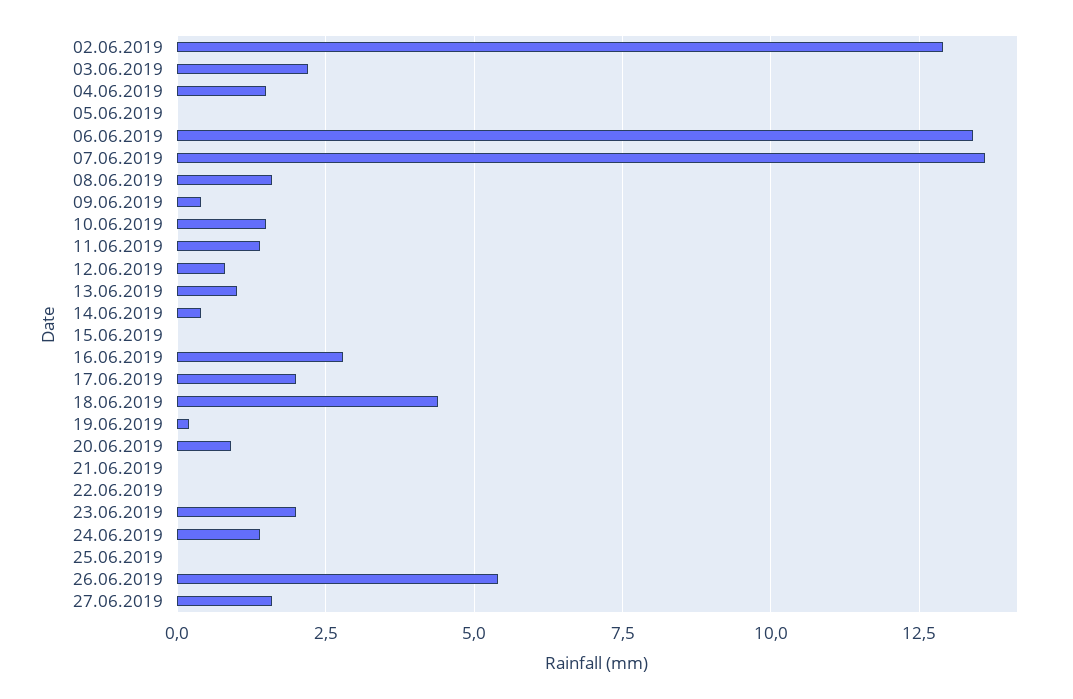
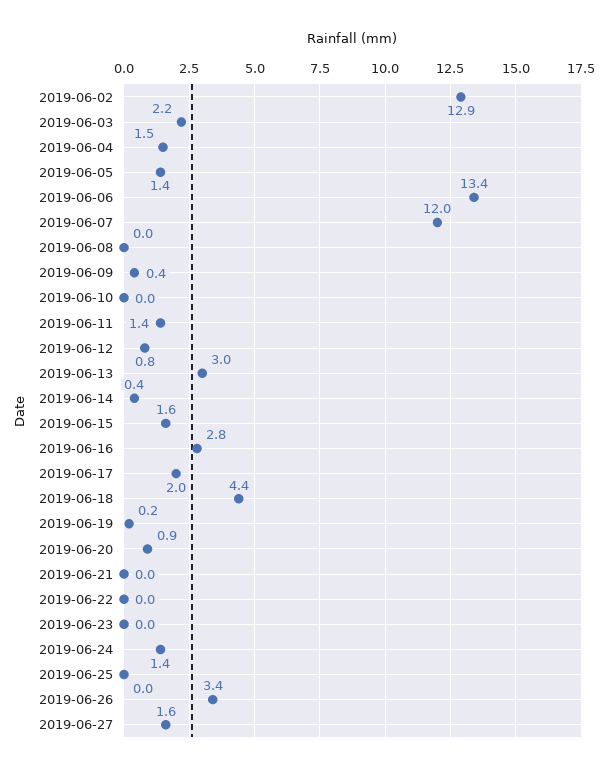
05.06.2019: 0 -> 1.4
07.06.2019: 13.5 -> 12
08.06.2019: 1.5 -> 0
10.06.2019: 1.5 -> 0
13.06.2019: 1 -> 3
15.06.2019: 0 -> 1.6
23.06.2019: 2 -> 0
26.06.2019: 5.5 -> 3.4

